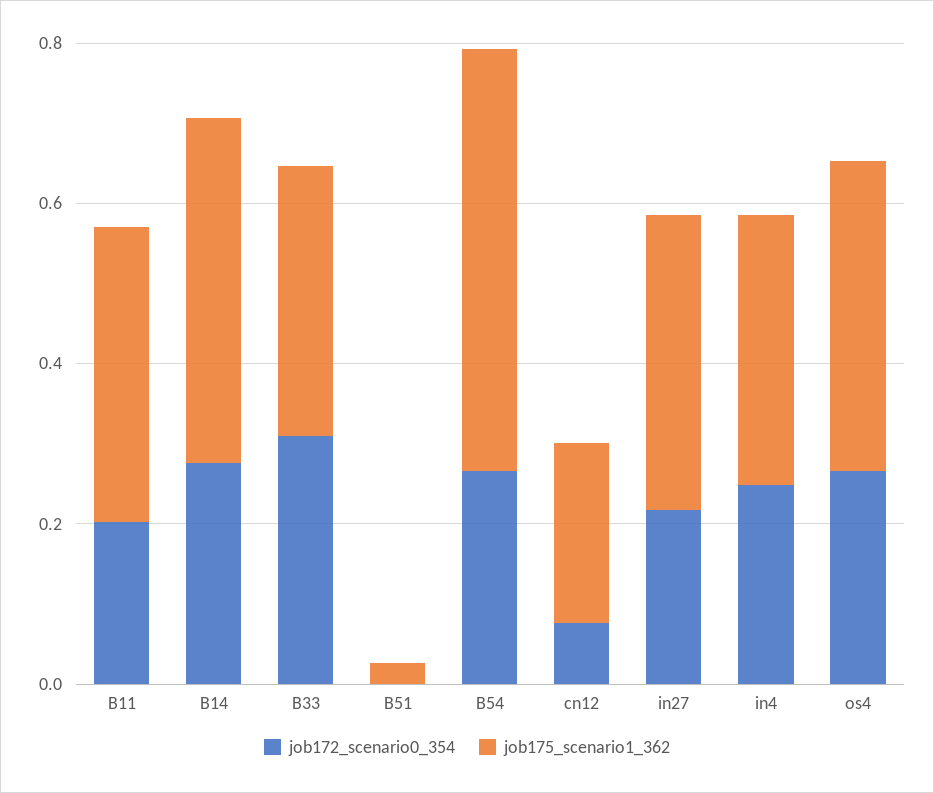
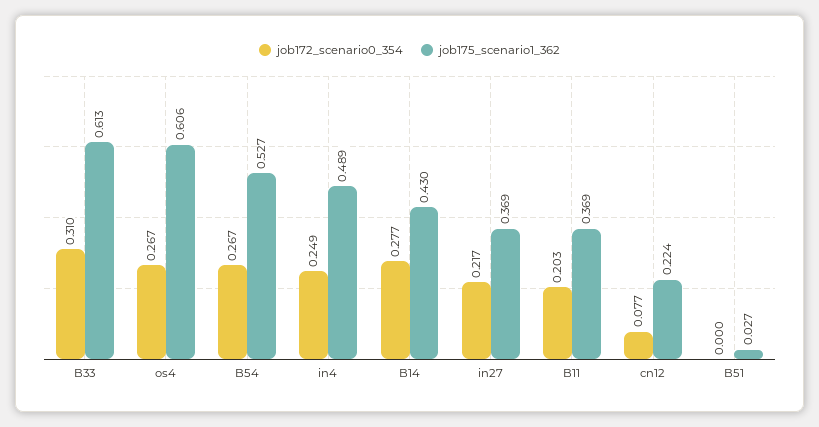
job175_scenario1_362, B33: 0.35 -> 0.613
job175_scenario1_362, in4: 0.35 -> 0.489
job175_scenario1_362, os4: 0.4 -> 0.606

